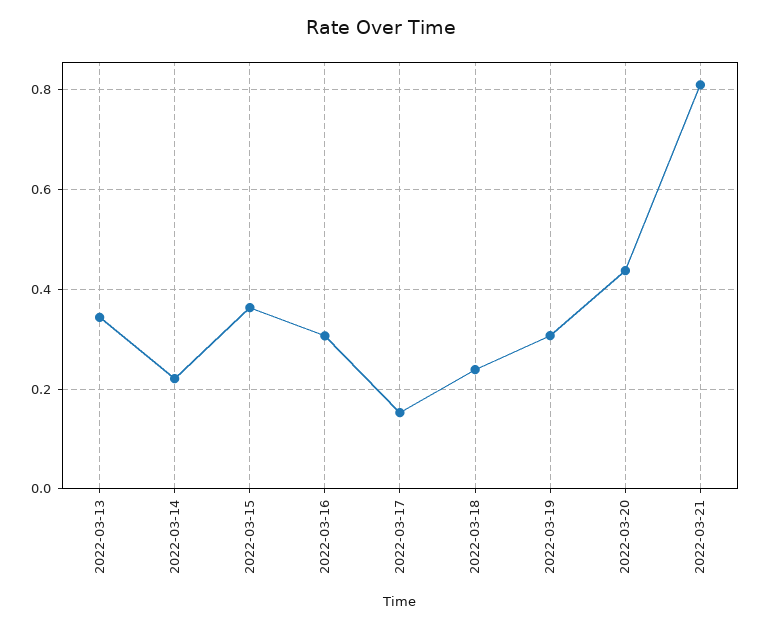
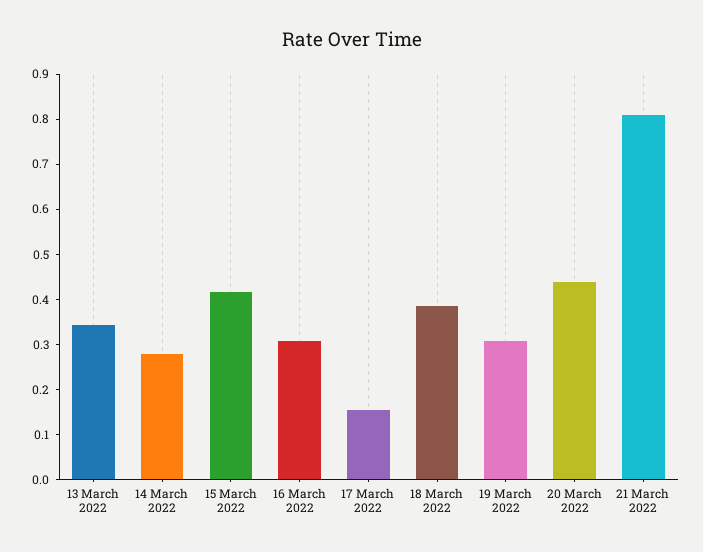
2022-03-14: 0.22 -> 0.28
2022-03-15: 0.36 -> 0.42
2022-03-18: 0.24 -> 0.38

